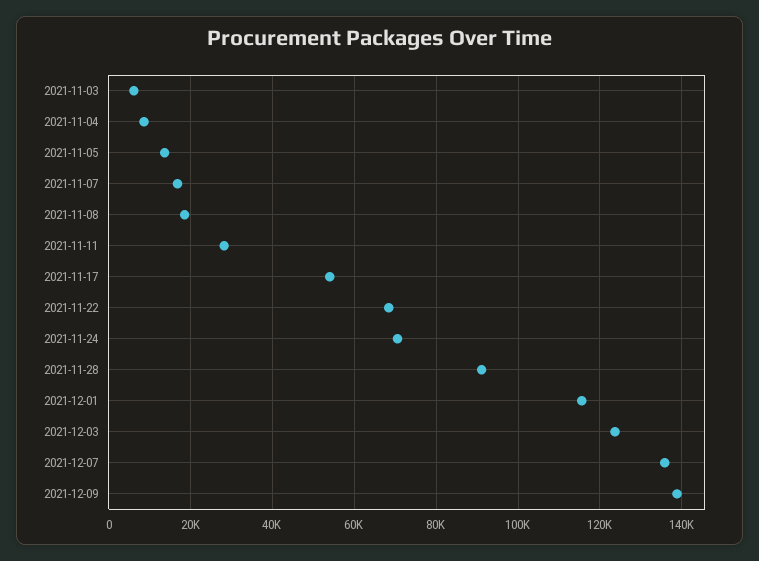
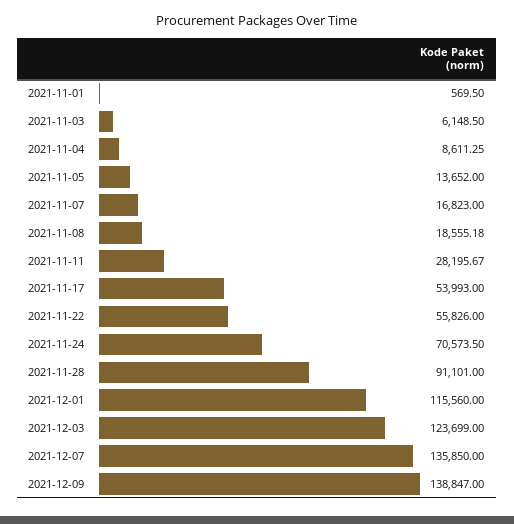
2021-11-22: 68000 -> 55826
2021-11-01: none -> 569.5

